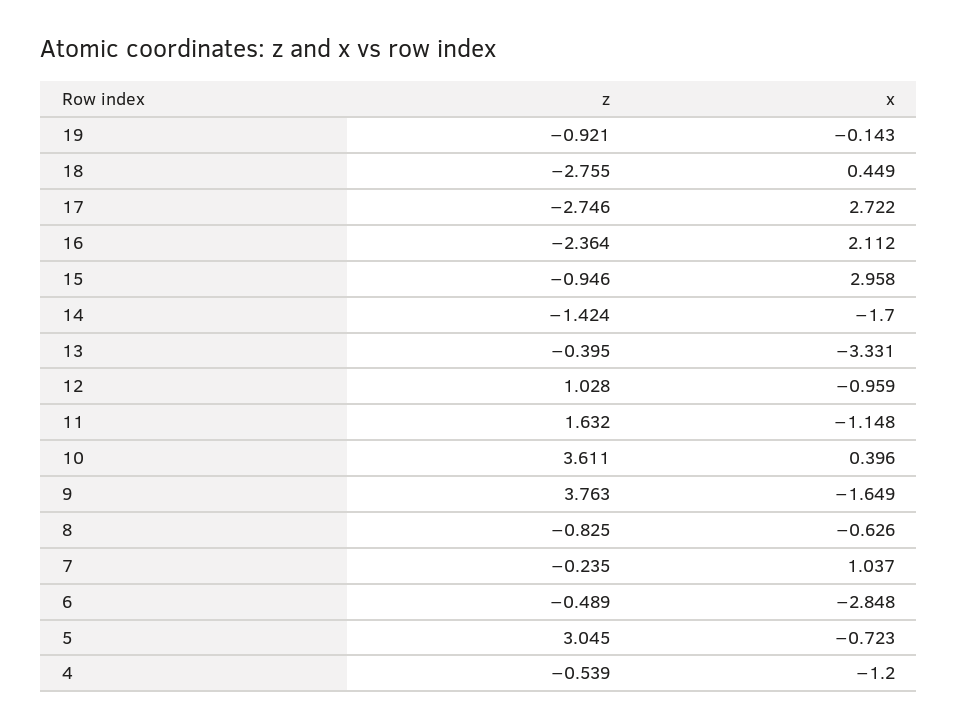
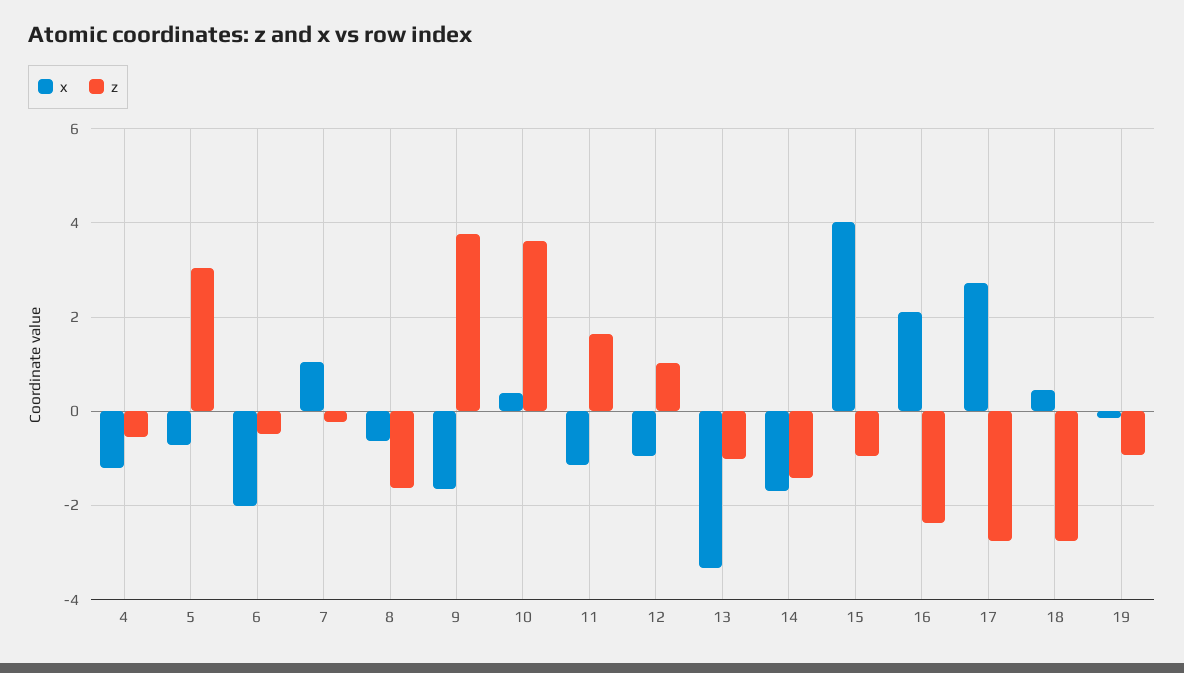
x, 15: 2.958 -> 4
z, 13: -0.395 -> -1
z, 8: -0.825 -> -1.6
x, 6: -2.848 -> -2

